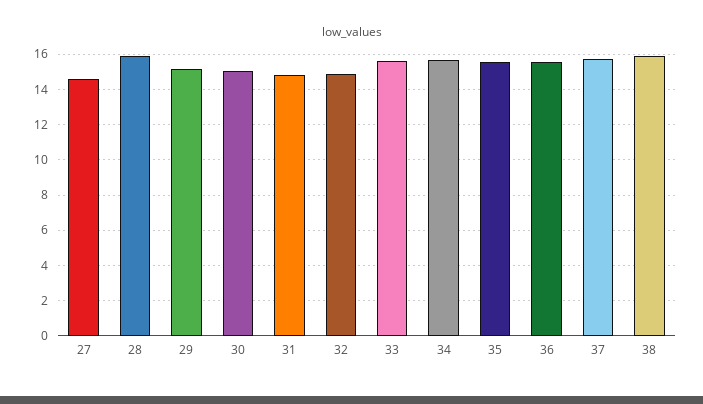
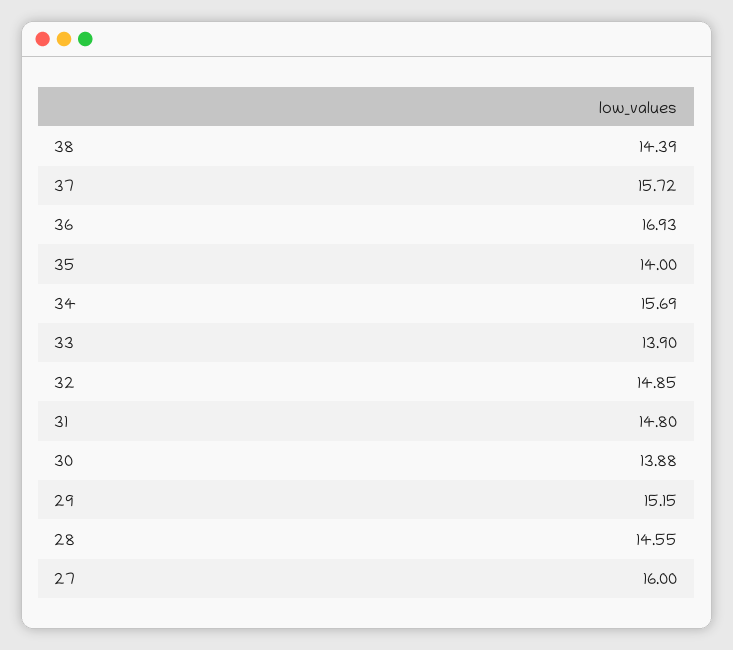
27: 14.5 -> 16
28: 16 -> 14.55
30: 15 -> 13.88
33: 15.5 -> 13.9
35: 15.5 -> 14
36: 15.5 -> 16.93
38: 16 -> 14.39

